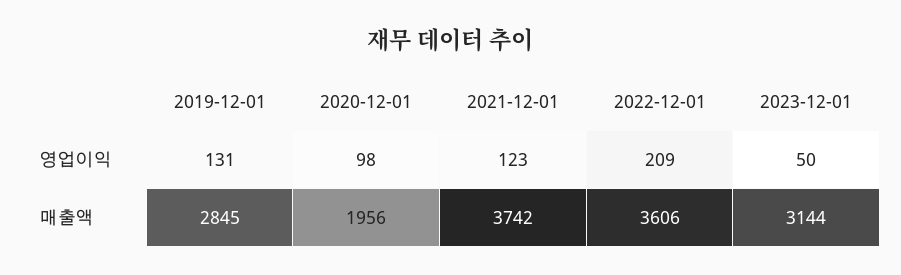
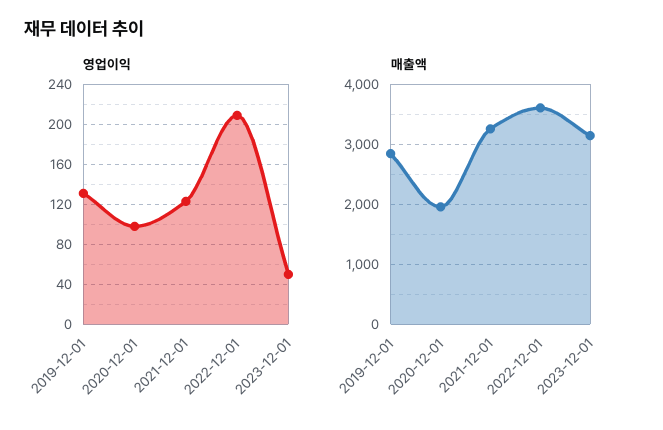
매출액, 2021-12-01: 3742 -> 3200

